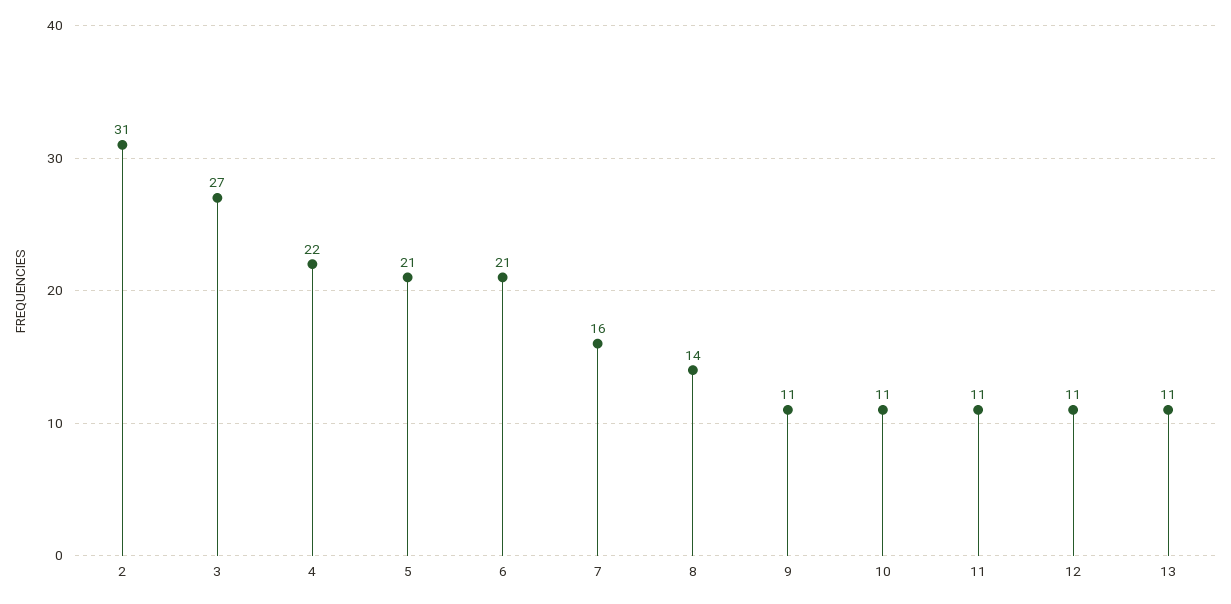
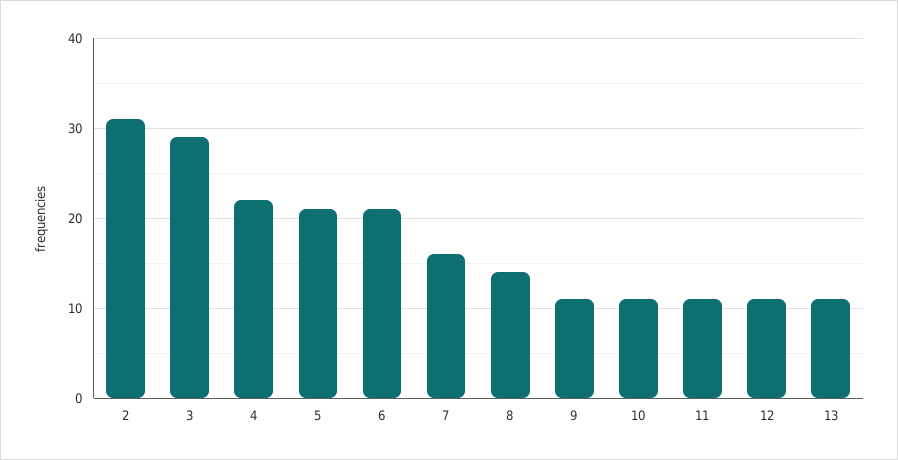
3: 27 -> 29

